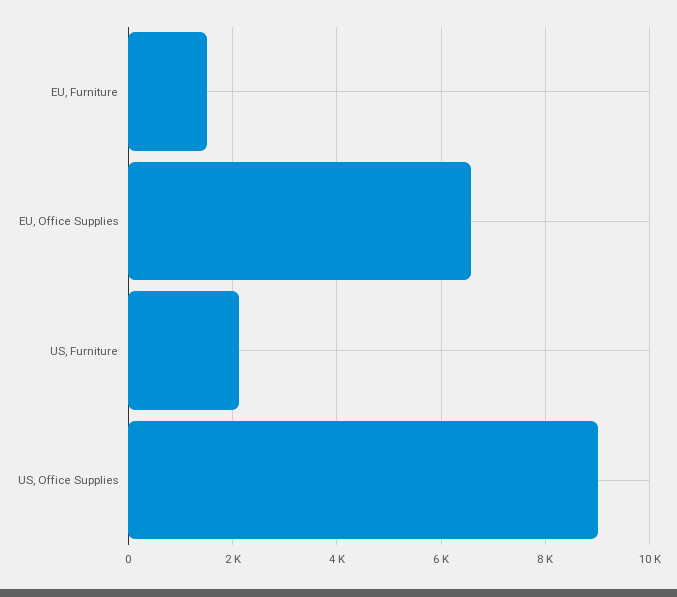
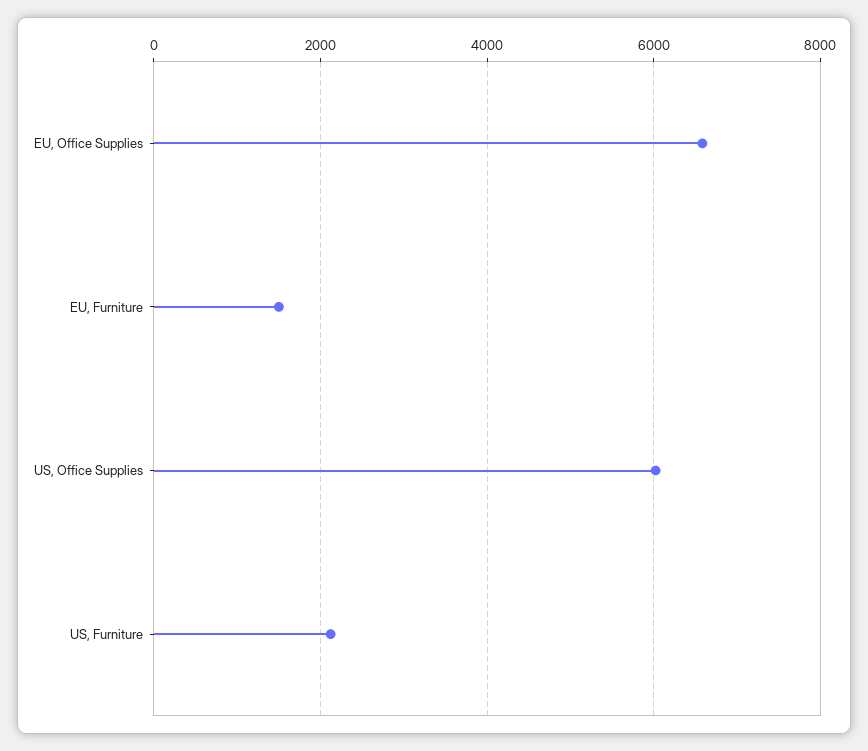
US, Office Supplies: 9000 -> 6000

